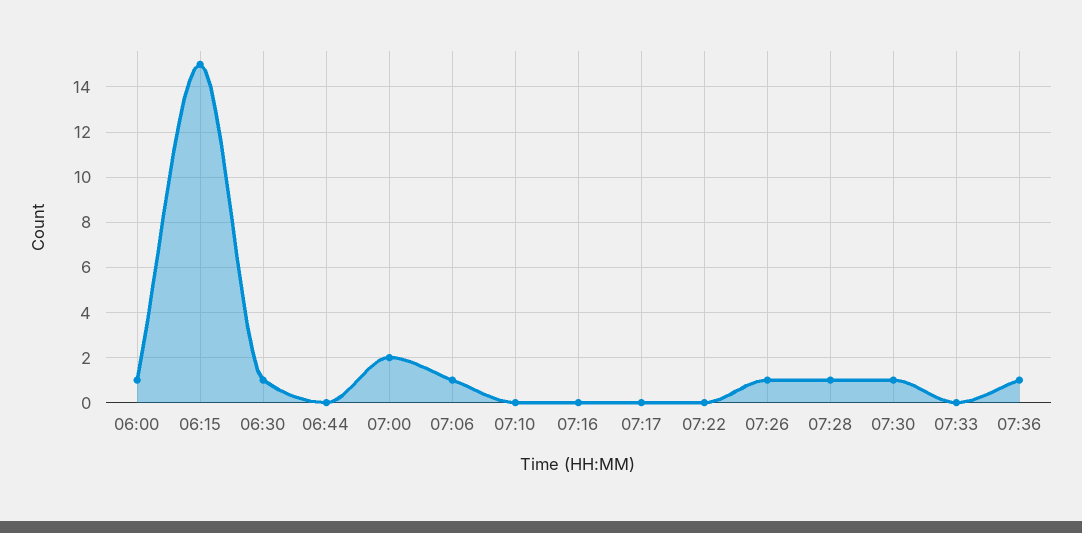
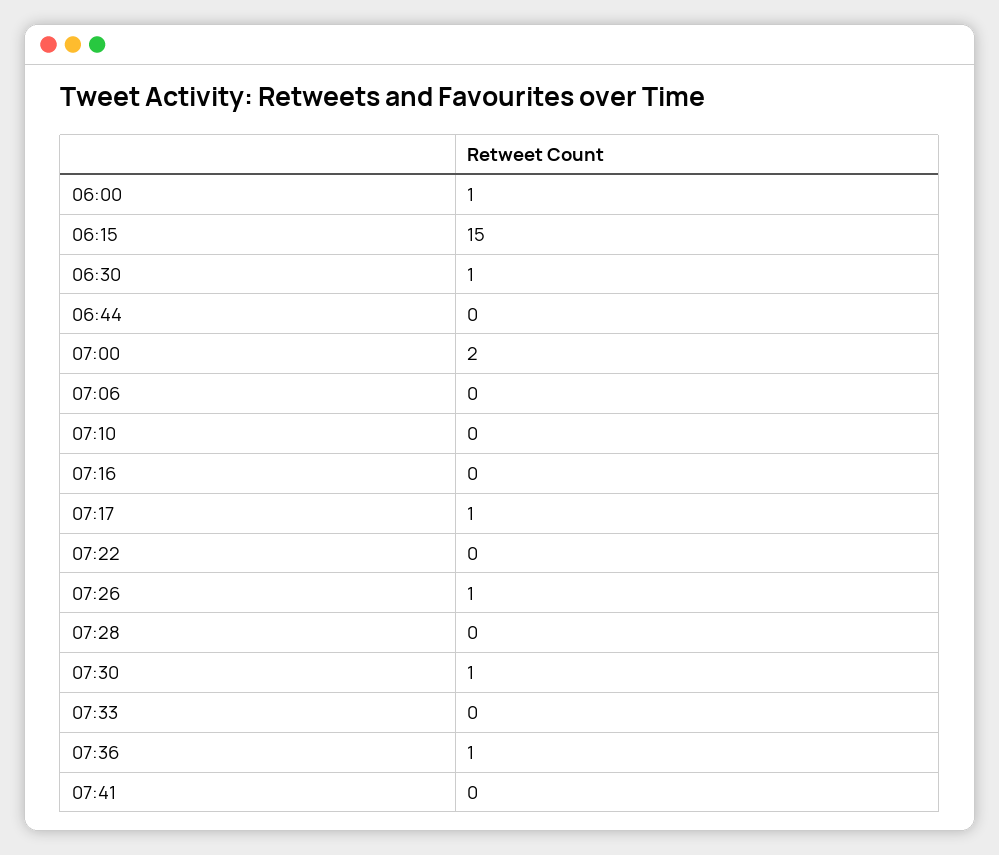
07:06: 1 -> 0
07:17: 0 -> 1
07:28: 1 -> 0
07:41: none -> 0

